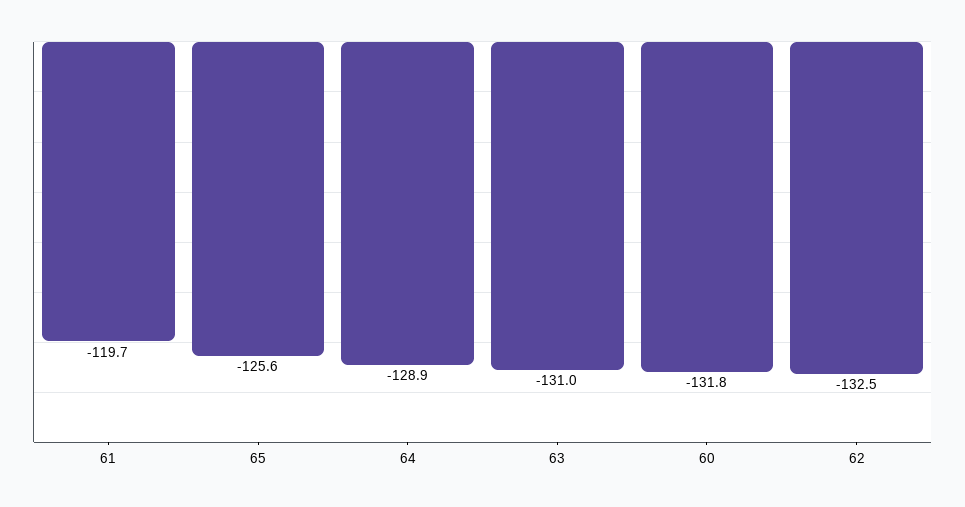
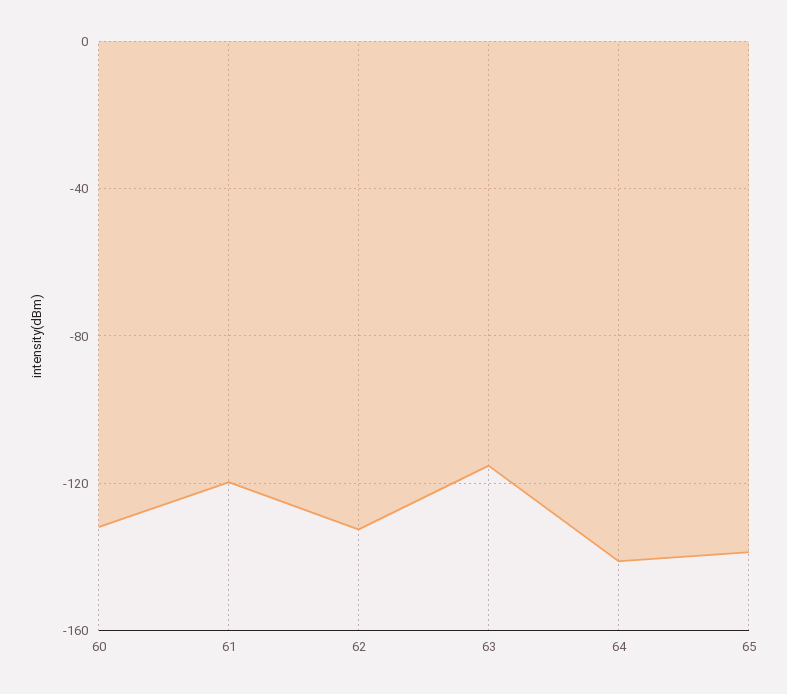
65: -125.6 -> -140
64: -128.9 -> -140
63: -131 -> -115

